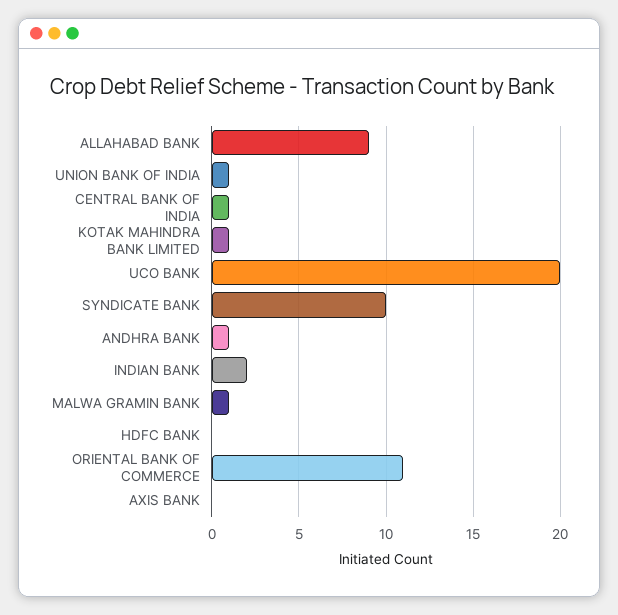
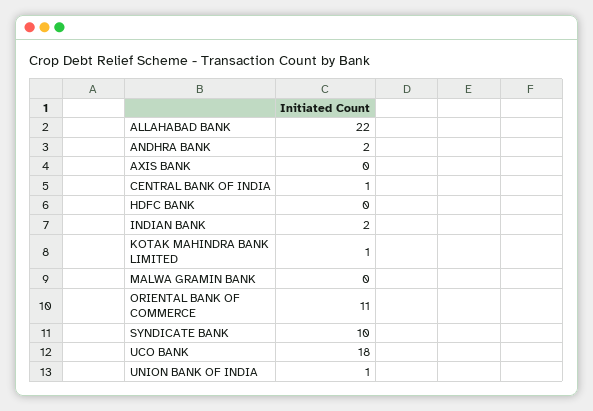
ALLAHABAD BANK: 9 -> 22
UCO BANK: 20 -> 18
ANDHRA BANK: 1 -> 2
MALWA GRAMIN BANK: 1 -> 0

